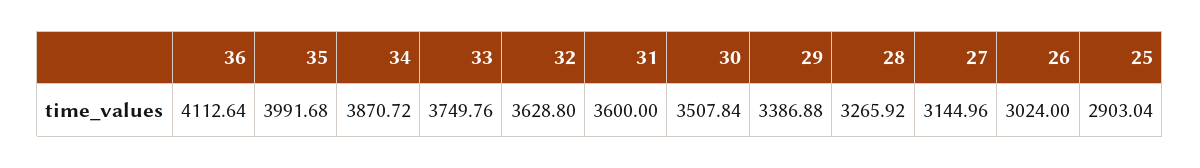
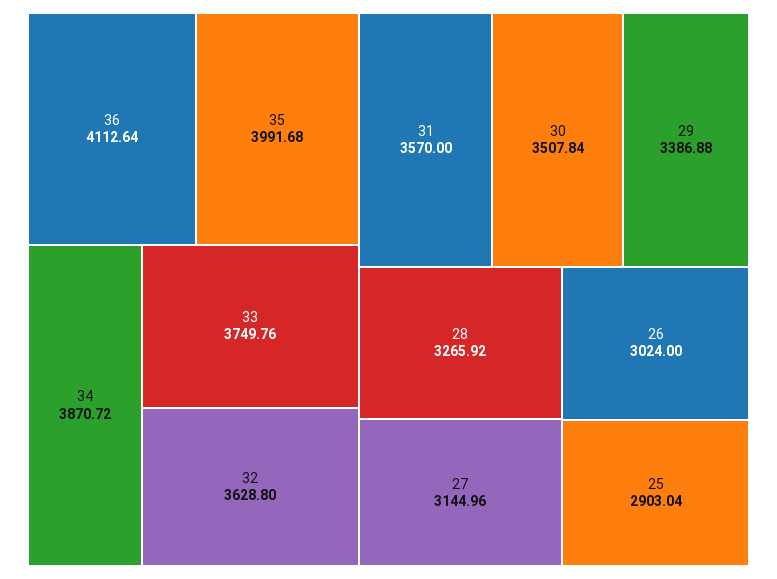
31: 3600 -> 3570

